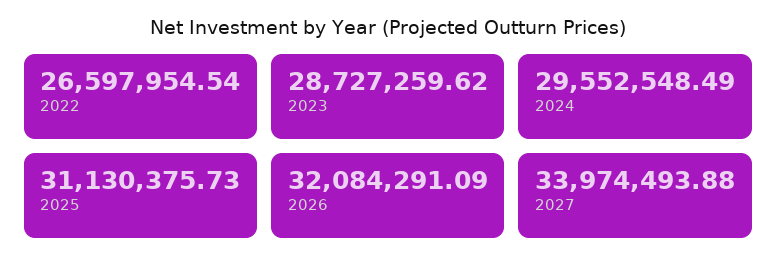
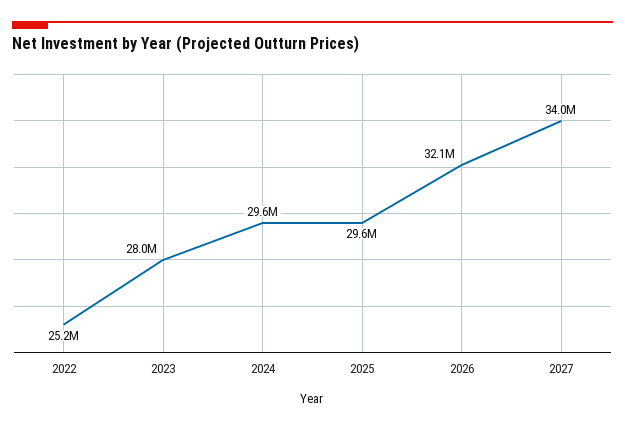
2022: 26597954.54 -> 25200000
2023: 28727259.62 -> 28000000
2025: 31130375.73 -> 29600000

